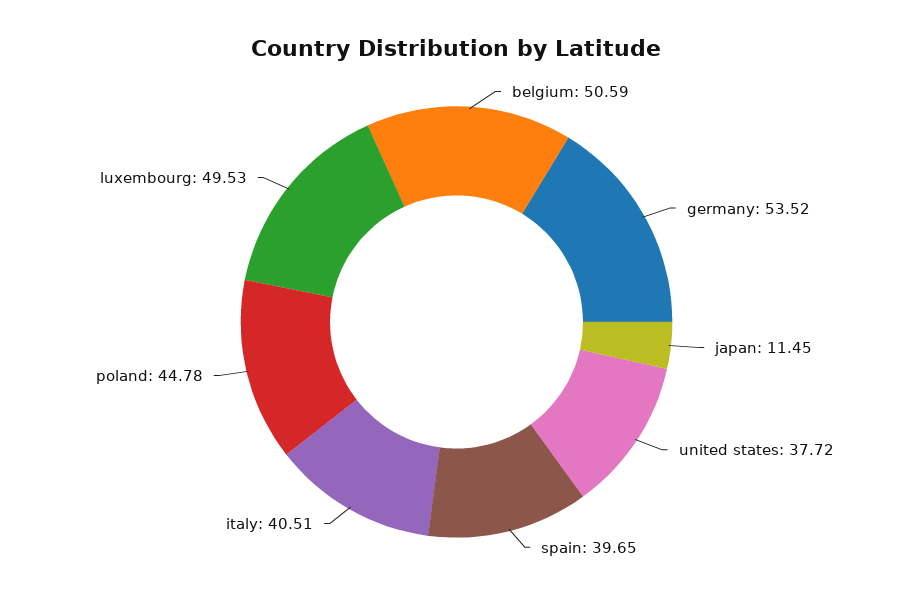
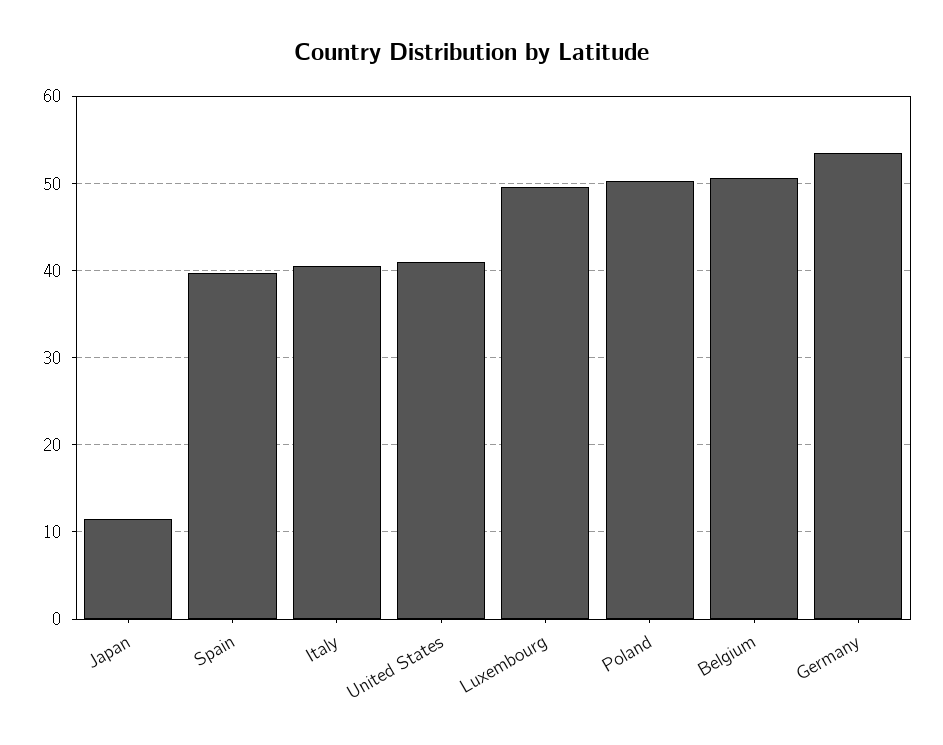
united states: 37.72 -> 41
poland: 44.78 -> 50

